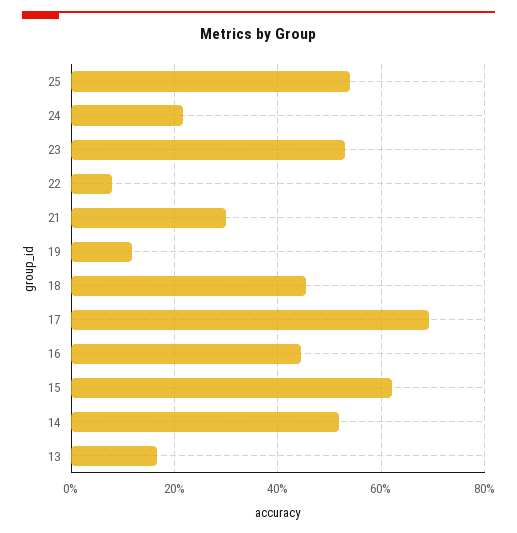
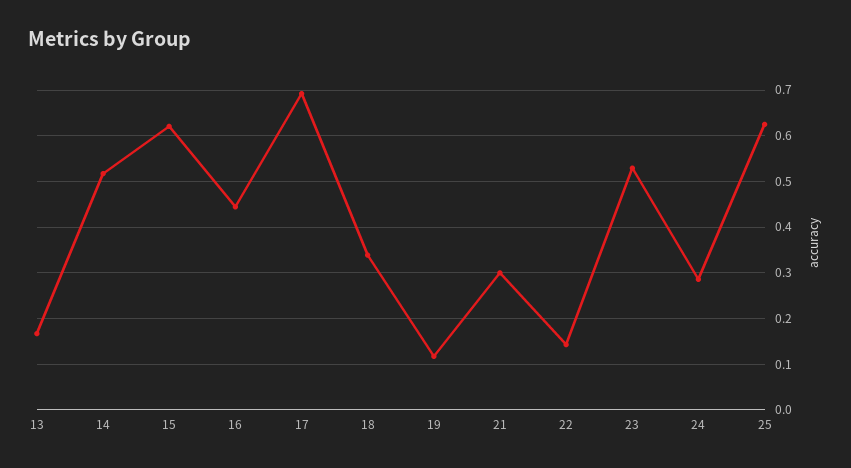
25: 0.54 -> 0.62
24: 0.22 -> 0.28
22: 0.08 -> 0.14
18: 0.46 -> 0.34

